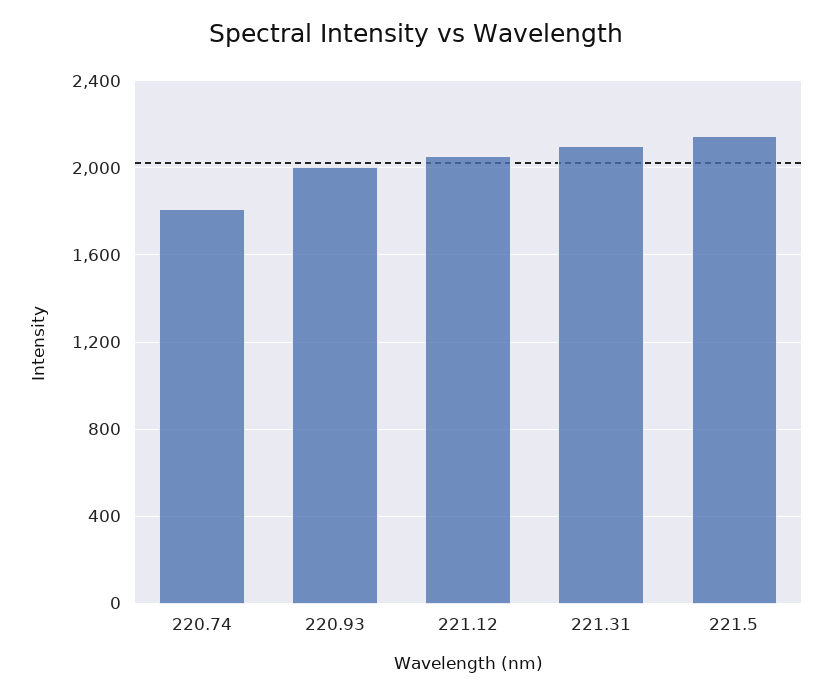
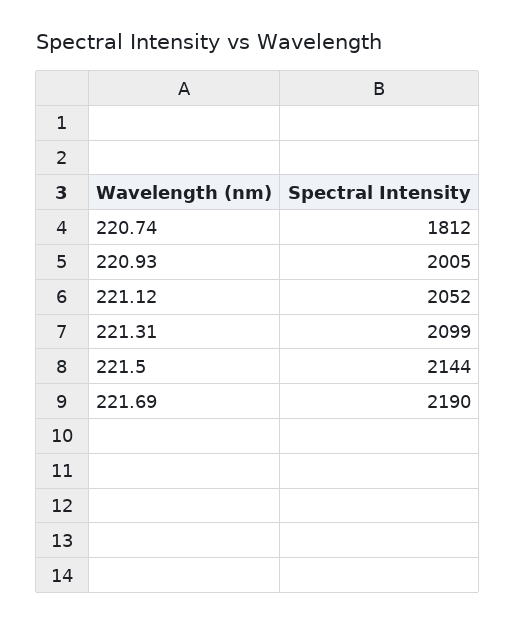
221.69: none -> 2190

